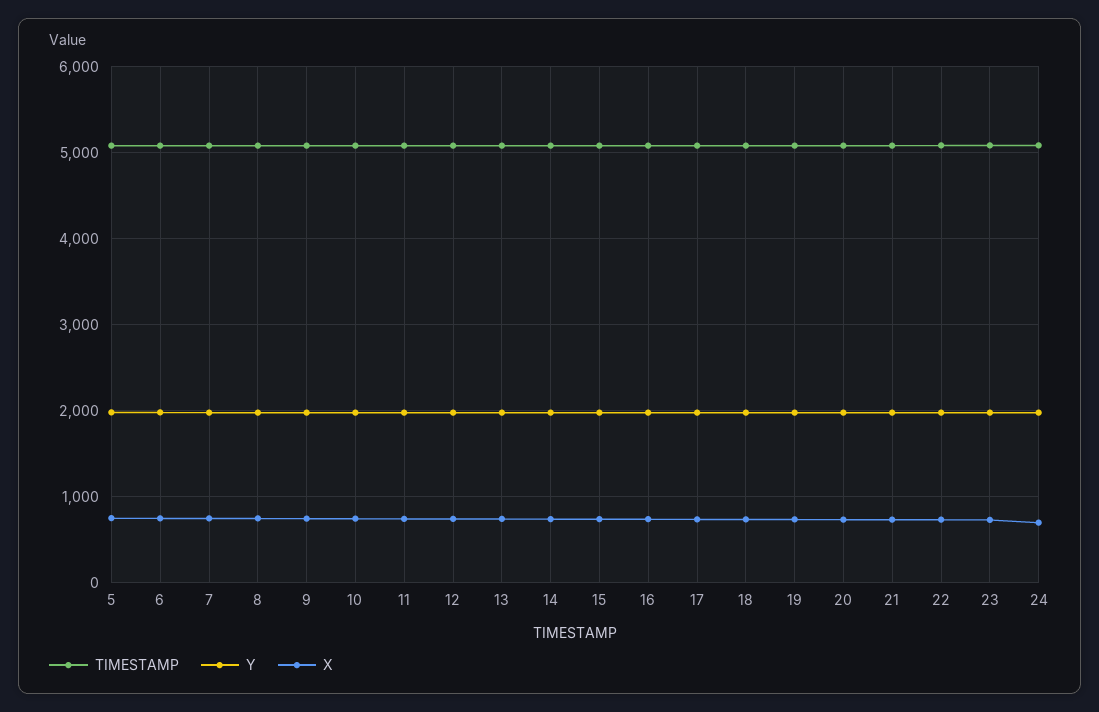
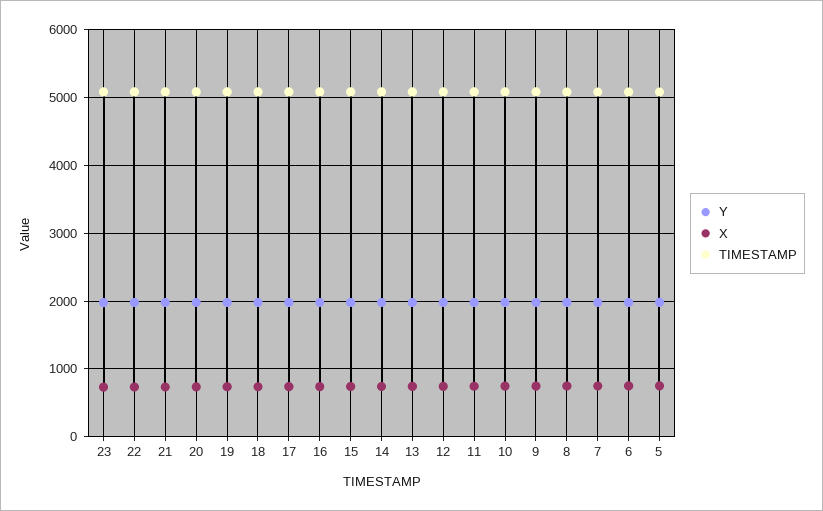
TIMESTAMP, 24: 5100 -> none
Y, 24: 2000 -> none
X, 24: 700 -> none

